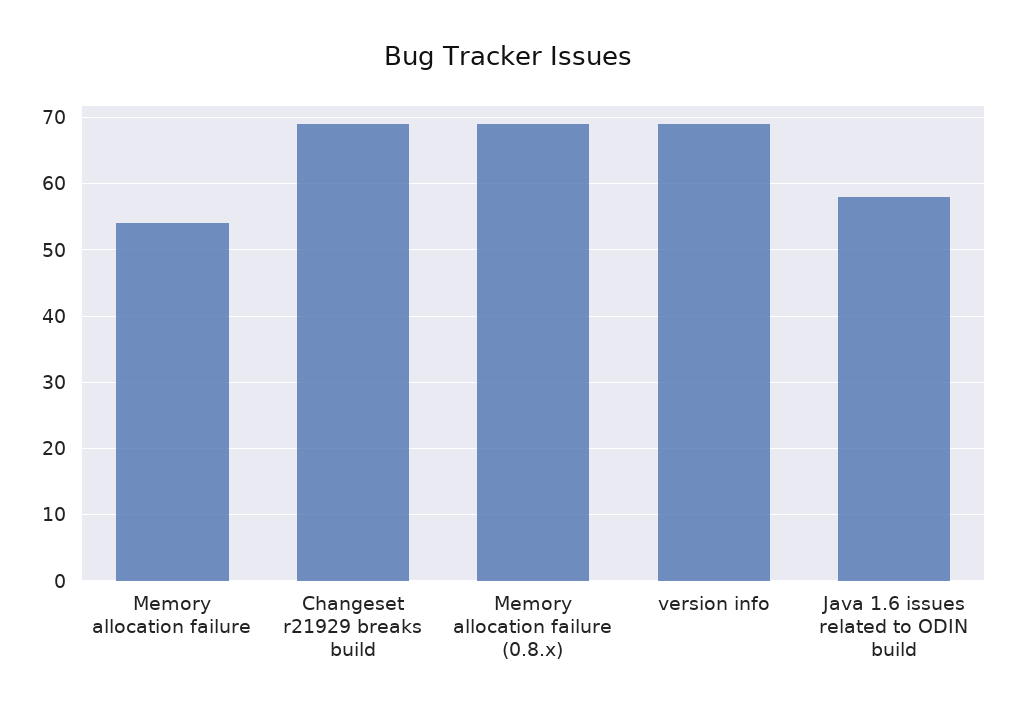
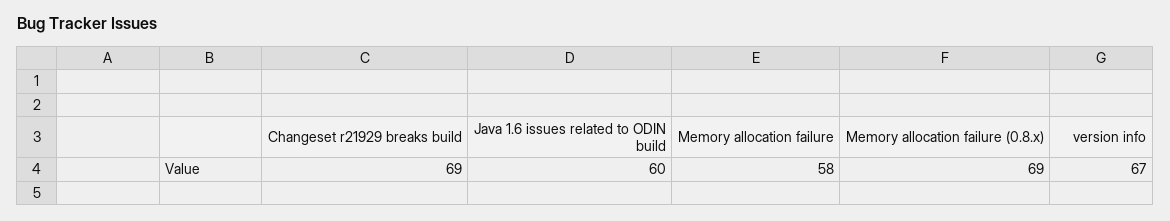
Memory allocation failure: 54 -> 58
version info: 69 -> 67
Java 1.6 issues related to ODIN build: 58 -> 60

